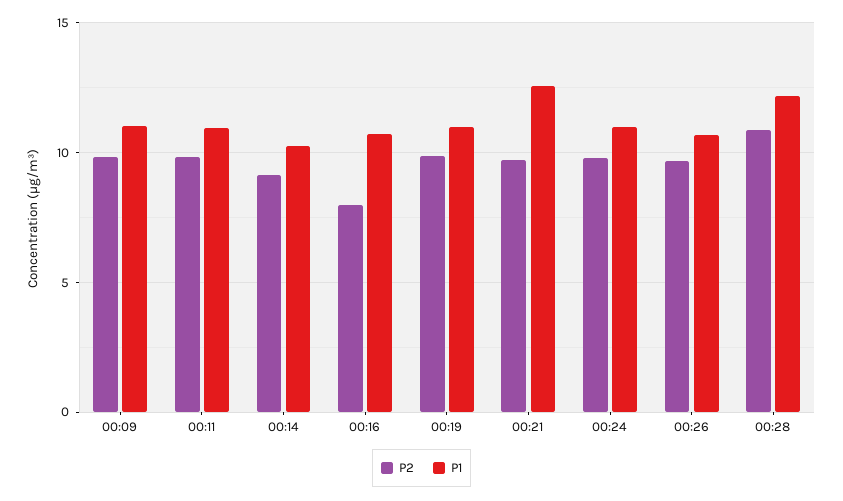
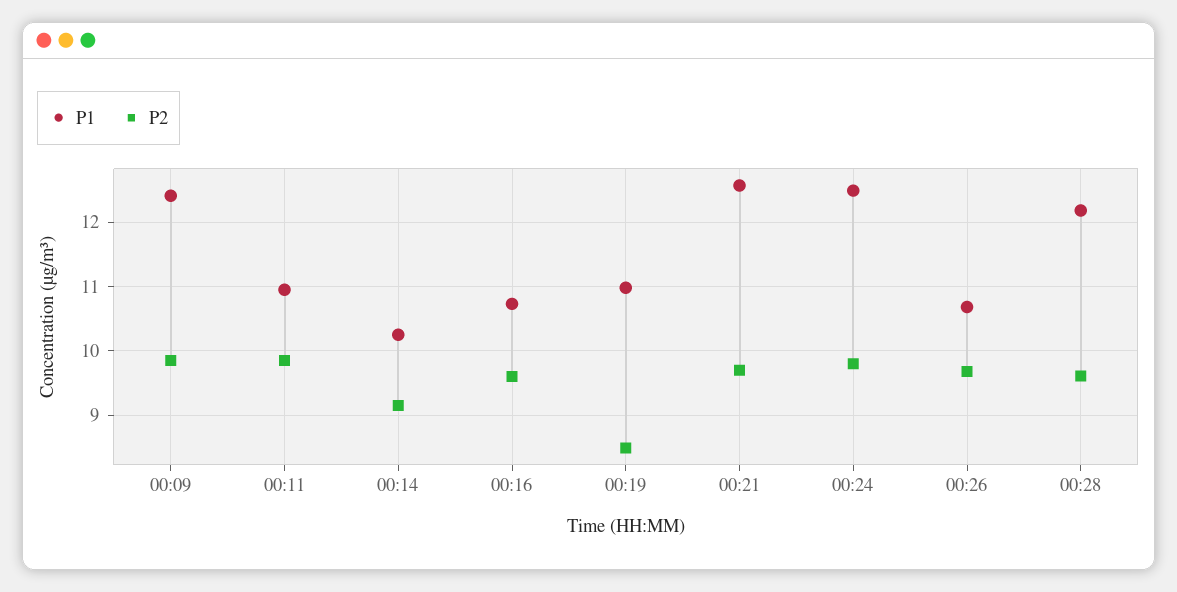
P1, 00:09: 11 -> 12.4
P2, 00:16: 8 -> 9.6
P2, 00:19: 10 -> 8.5
P1, 00:24: 11 -> 12.5
P2, 00:28: 11 -> 9.6

